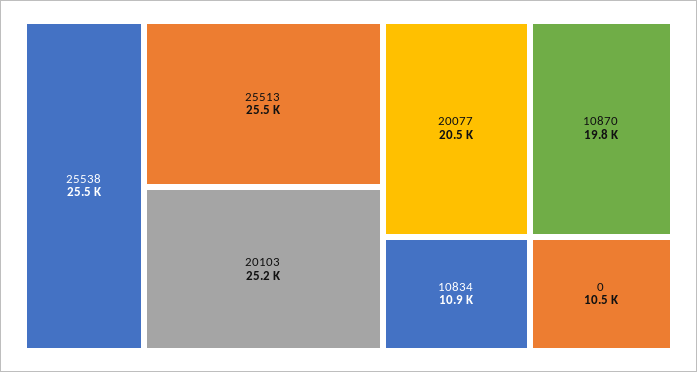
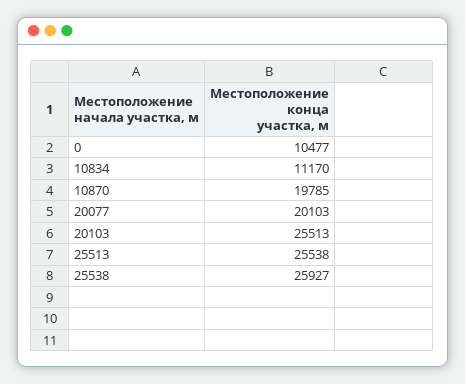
25538: 25500 -> 25927
20103: 25200 -> 25513
20077: 20500 -> 20103
10834: 10900 -> 11170

